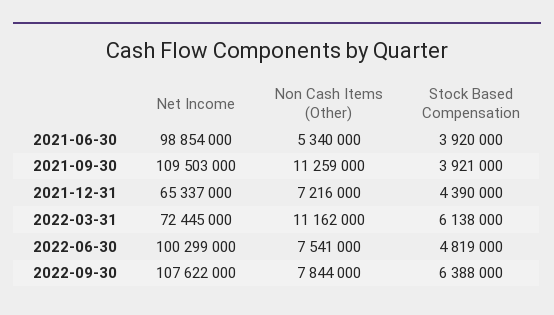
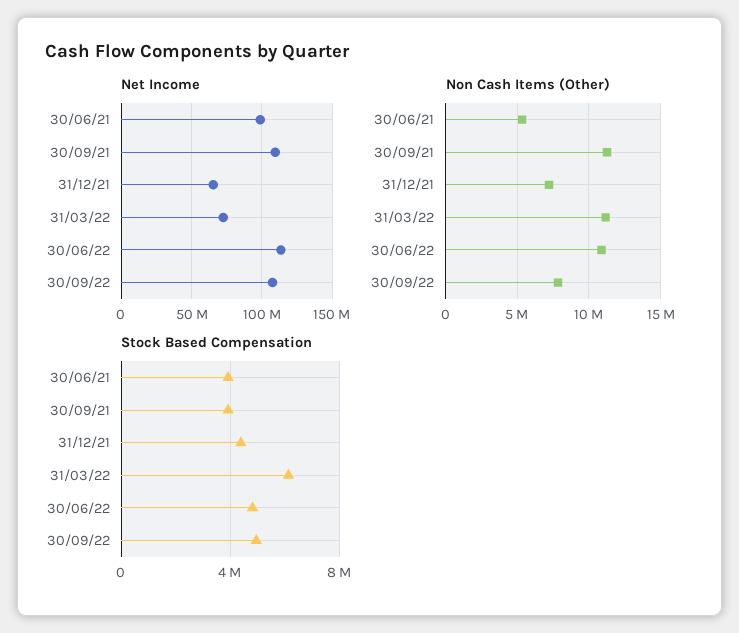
Net Income, 2022-06-30: 100299000 -> 115000000
Non Cash Items (Other), 2022-06-30: 7541000 -> 11000000
Stock Based Compensation, 2022-09-30: 6388000 -> 5000000

